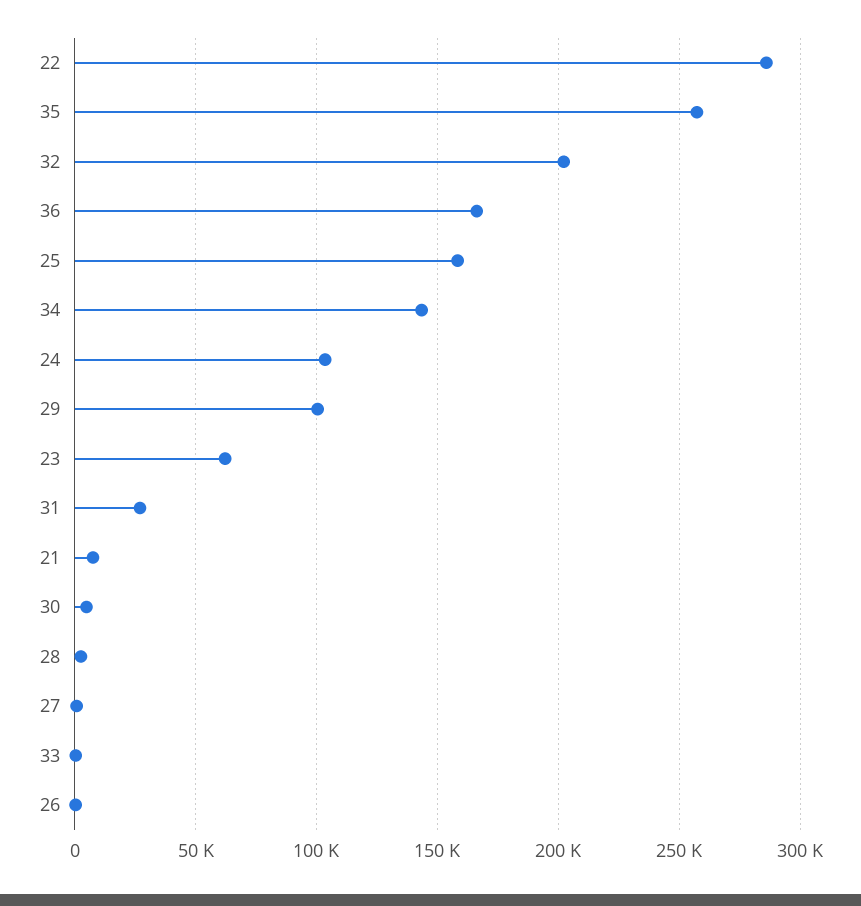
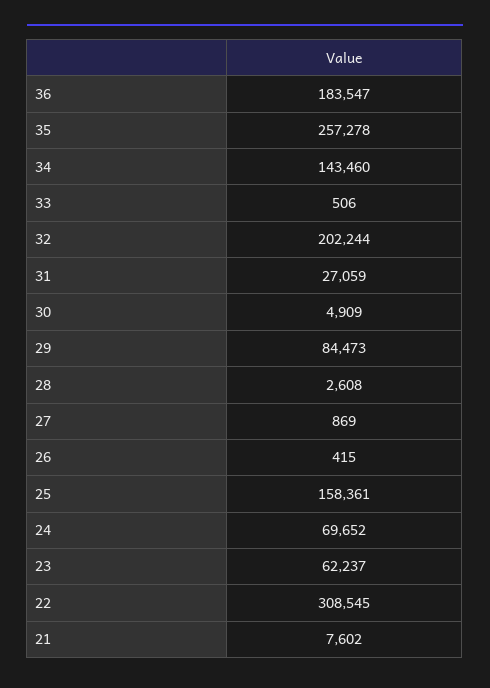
22: 285000 -> 308545
36: 165000 -> 183547
24: 105000 -> 69652
29: 100000 -> 84473

